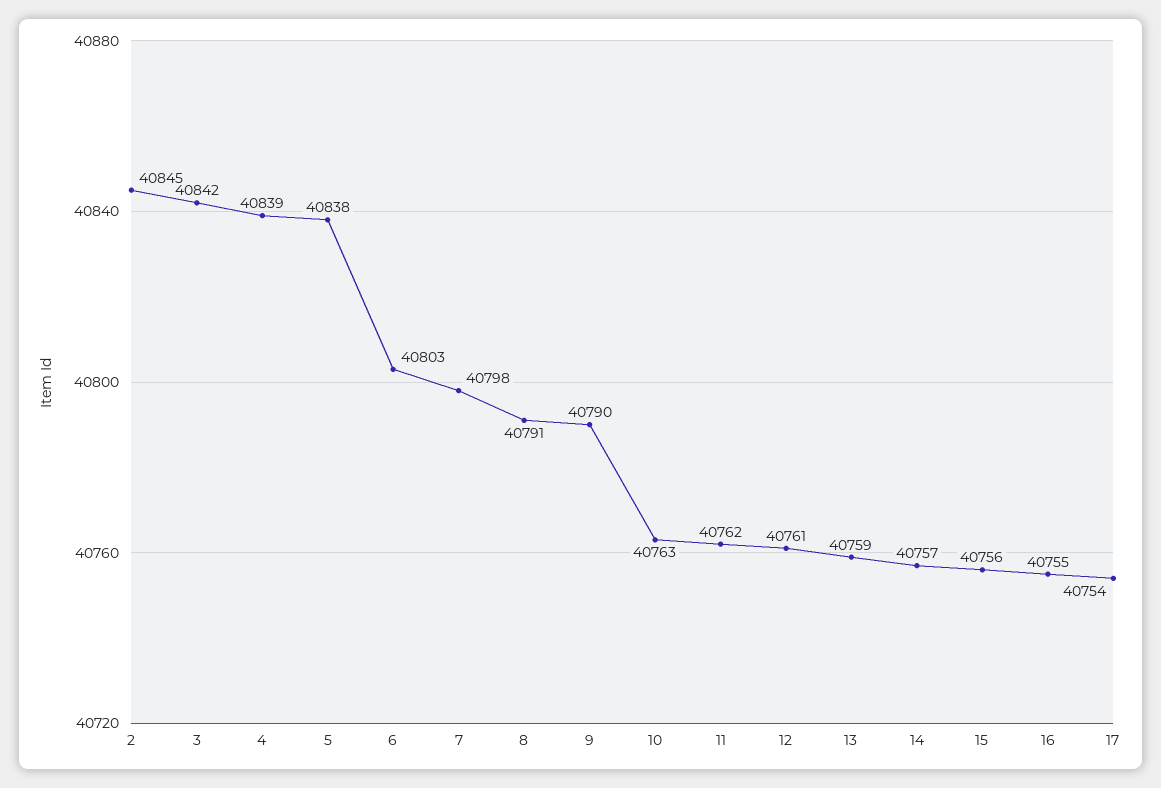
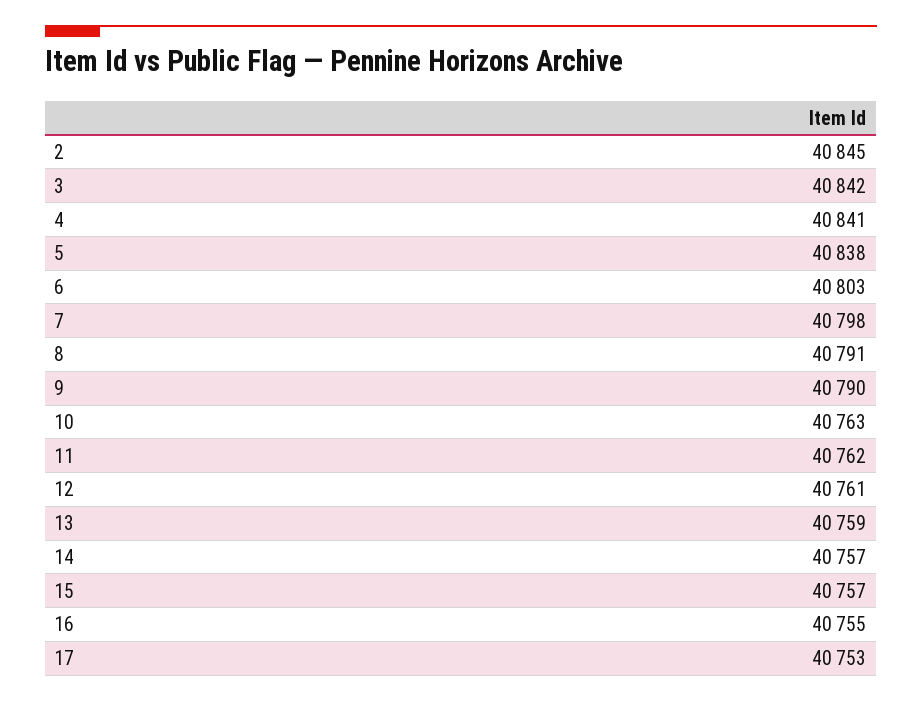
4: 40839 -> 40841
15: 40756 -> 40757
17: 40754 -> 40753

